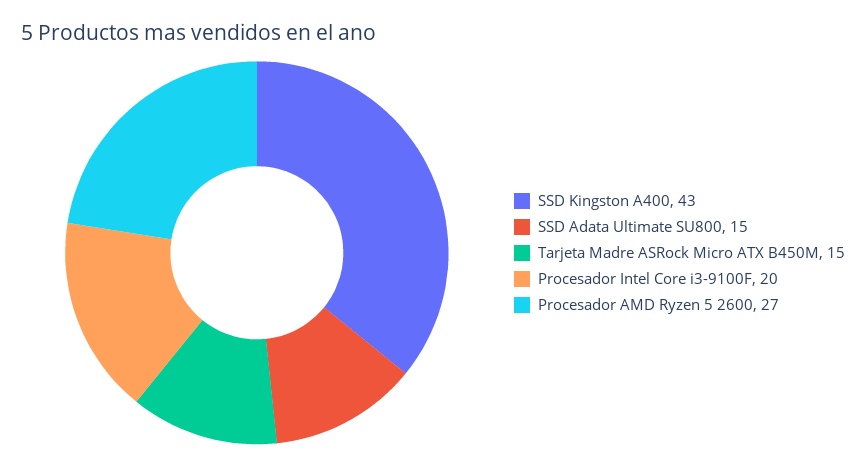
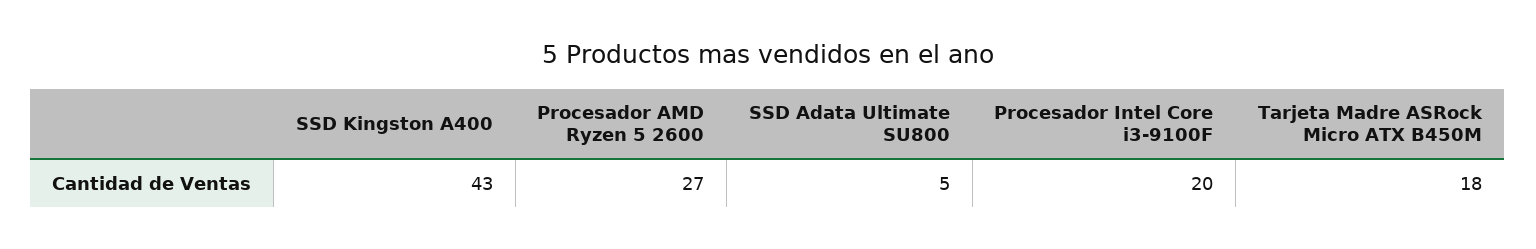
SSD Adata Ultimate SU800: 15 -> 5
Tarjeta Madre ASRock Micro ATX B450M: 15 -> 18

